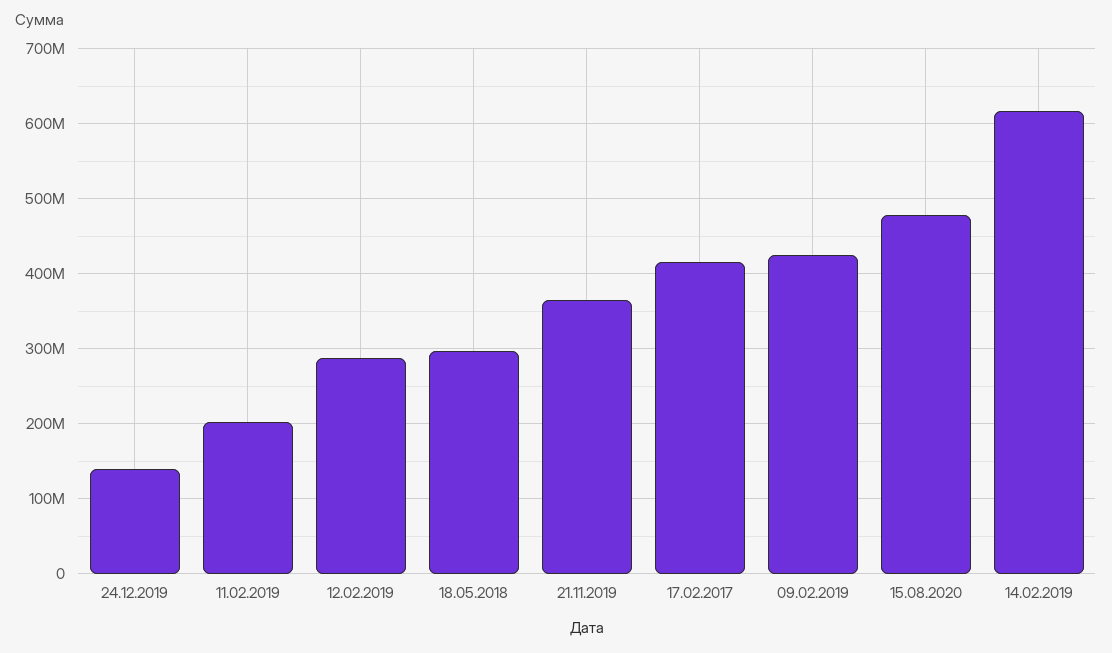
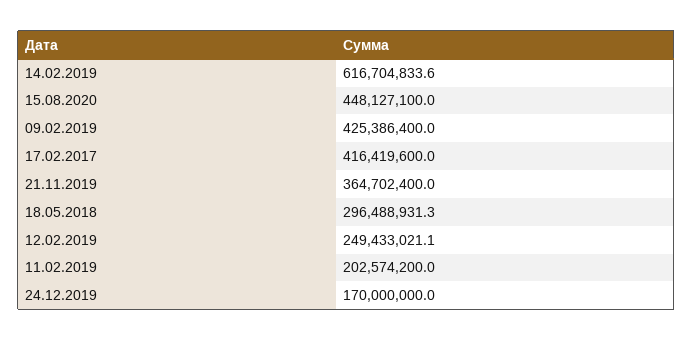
24.12.2019: 140000000 -> 170000000
12.02.2019: 290000000 -> 249433021.1
15.08.2020: 480000000 -> 448127100

